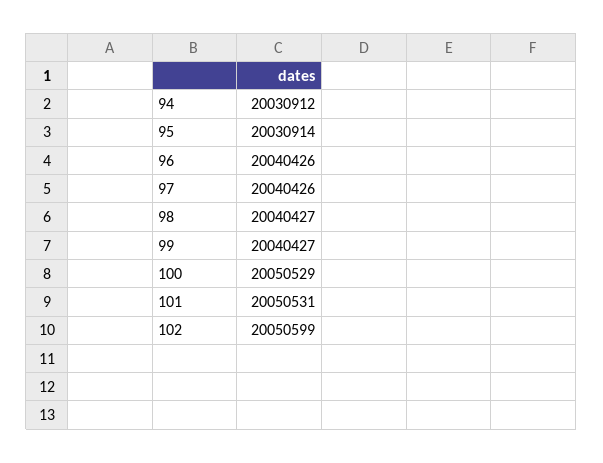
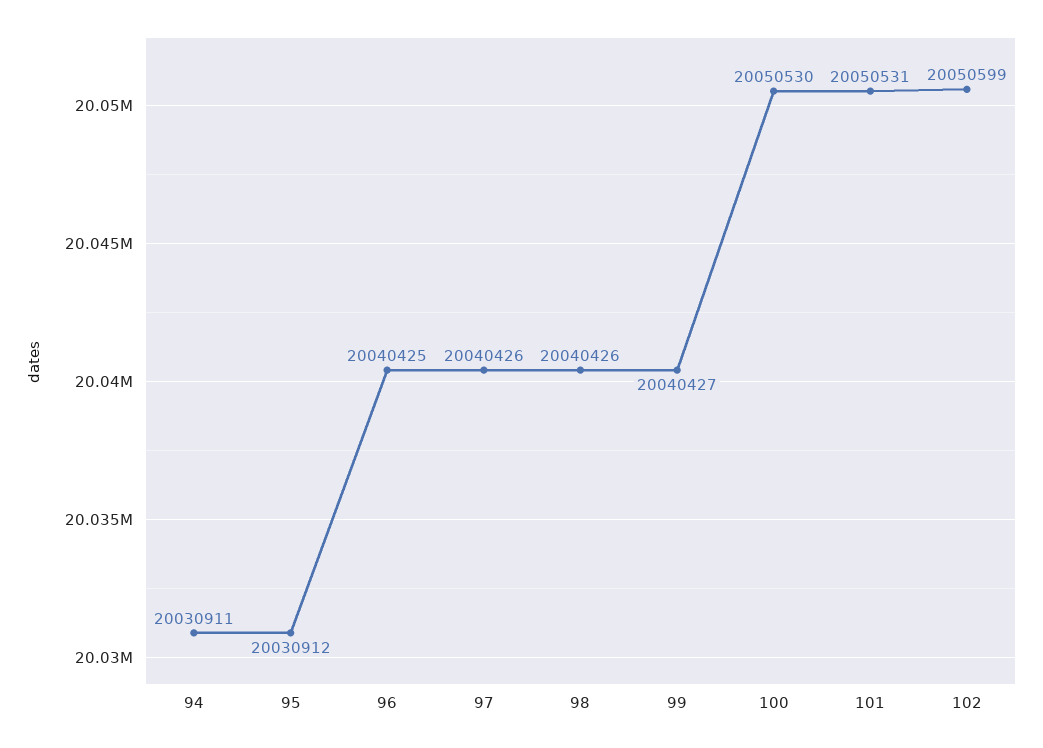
94: 20030912 -> 20030911
95: 20030914 -> 20030912
96: 20040426 -> 20040425
98: 20040427 -> 20040426
100: 20050529 -> 20050530

